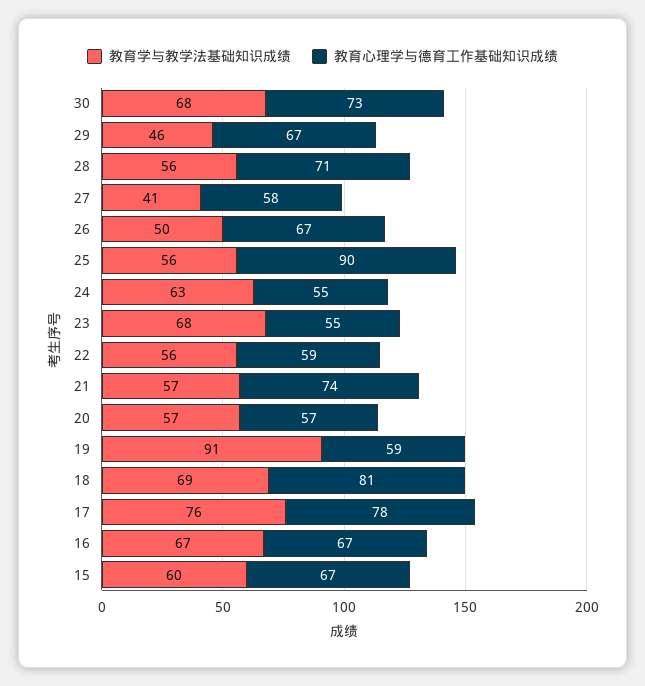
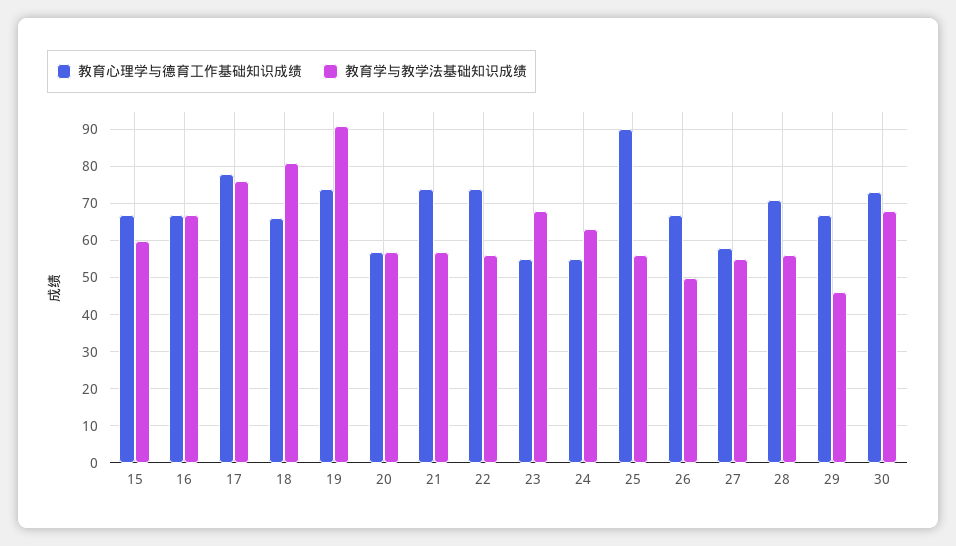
教育学与教学法基础知识成绩, 27: 41 -> 55
教育心理学与德育工作基础知识成绩, 22: 59 -> 75
教育心理学与德育工作基础知识成绩, 19: 59 -> 75
教育学与教学法基础知识成绩, 18: 69 -> 80
教育心理学与德育工作基础知识成绩, 18: 81 -> 65

